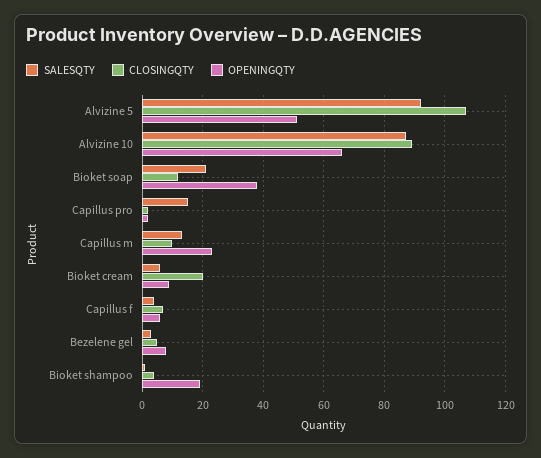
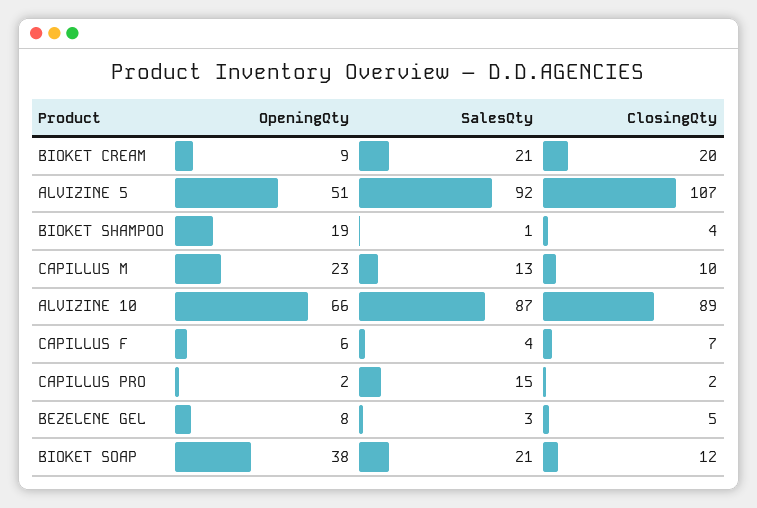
SALESQTY, Bioket cream: 5 -> 21

